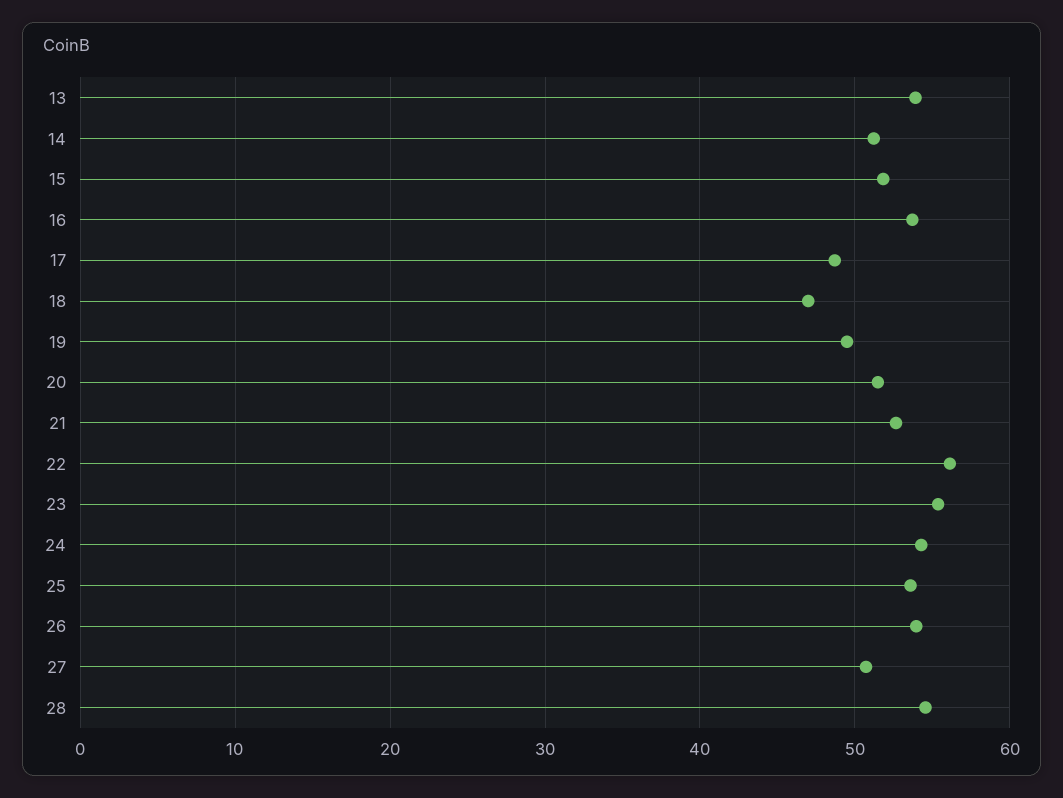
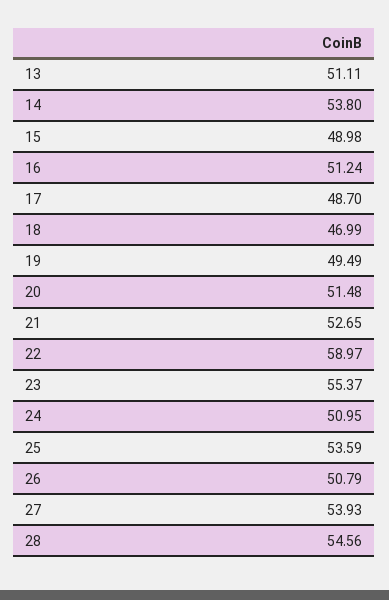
13: 54 -> 51.11
14: 51 -> 53.8
15: 52 -> 48.98
16: 54 -> 51.24
22: 56 -> 58.97
24: 54 -> 50.95
26: 54 -> 50.79
27: 51 -> 53.93

